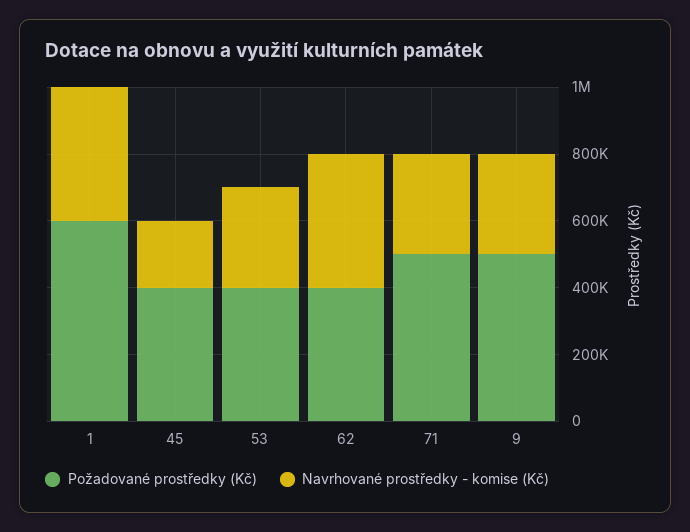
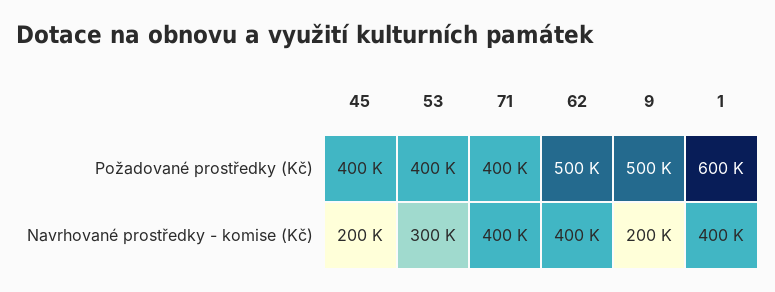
Požadované prostředky (Kč), 62: 400000 -> 500000
Požadované prostředky (Kč), 71: 500000 -> 400000
Navrhované prostředky - komise (Kč), 71: 300000 -> 400000
Navrhované prostředky - komise (Kč), 9: 300000 -> 200000

